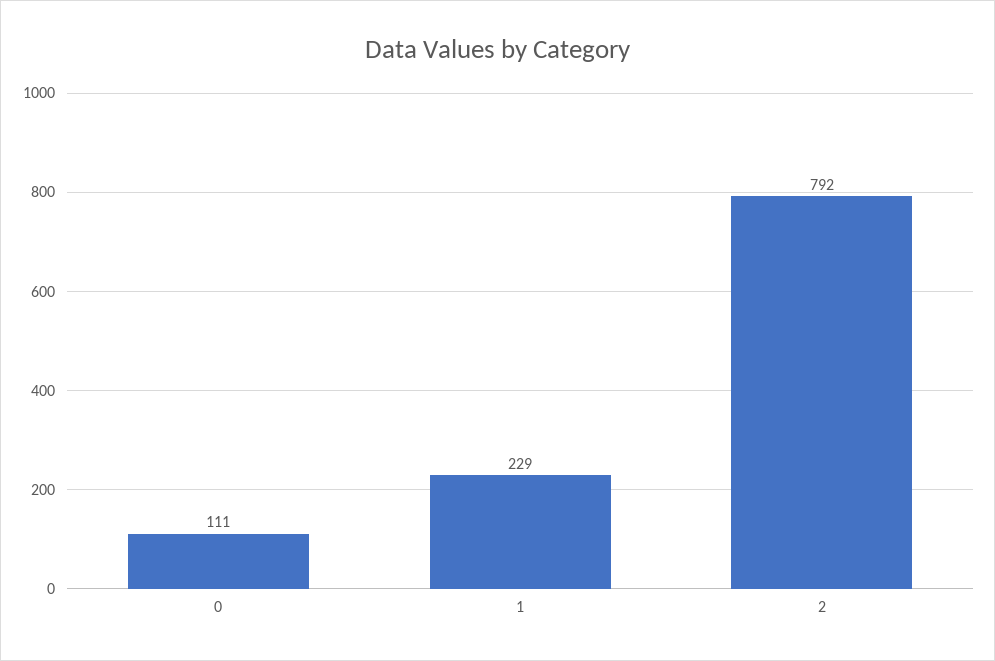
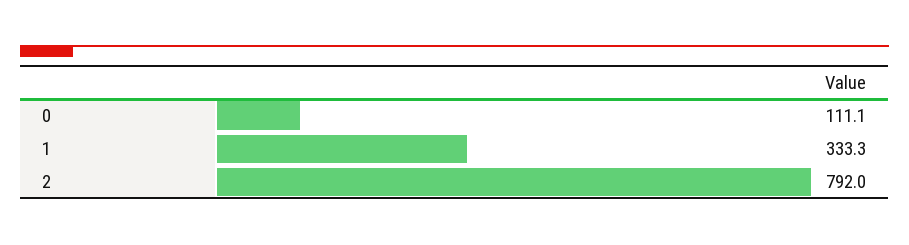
1: 229 -> 333.3

